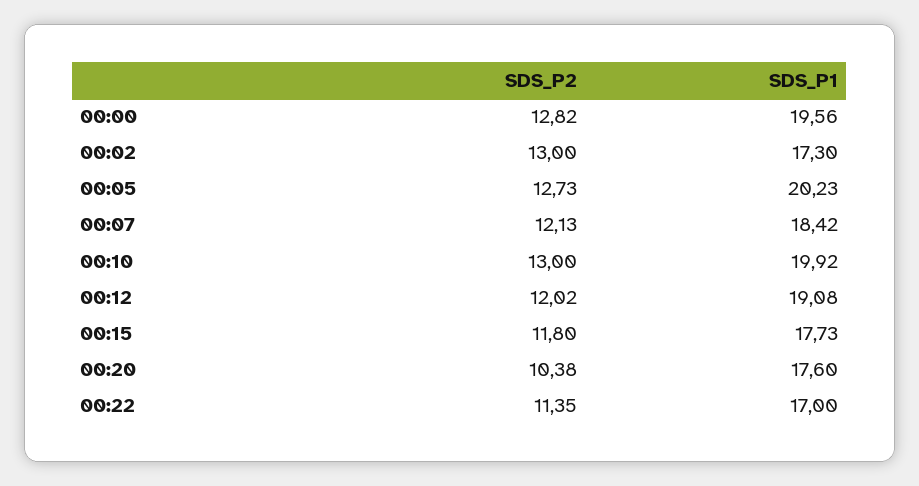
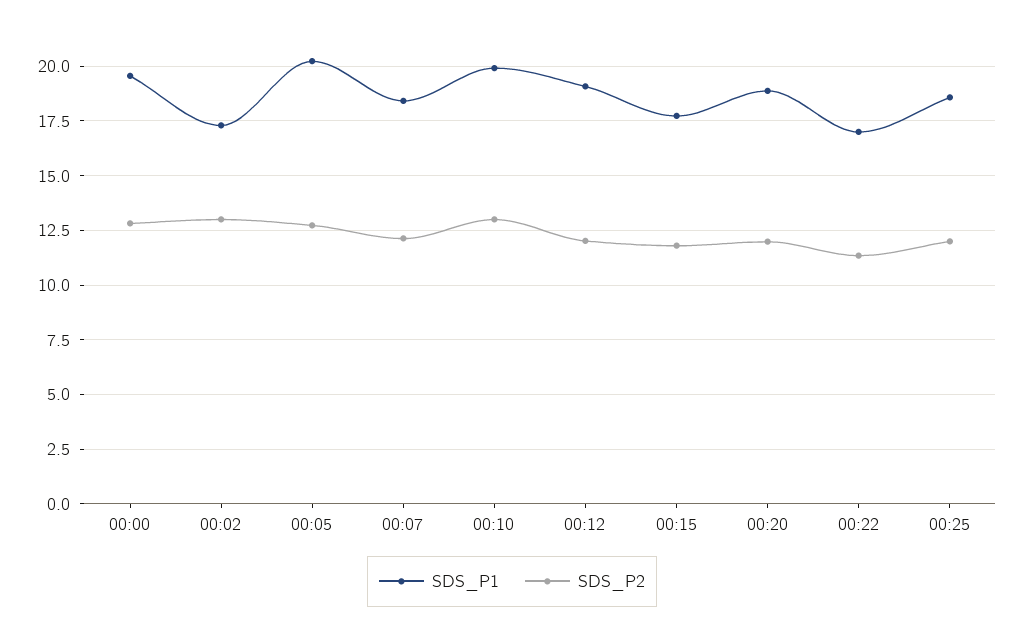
SDS_P2, 00:20: 10.38 -> 12
SDS_P1, 00:20: 17.6 -> 19
SDS_P1, 00:25: none -> 18.5
SDS_P2, 00:25: none -> 12

